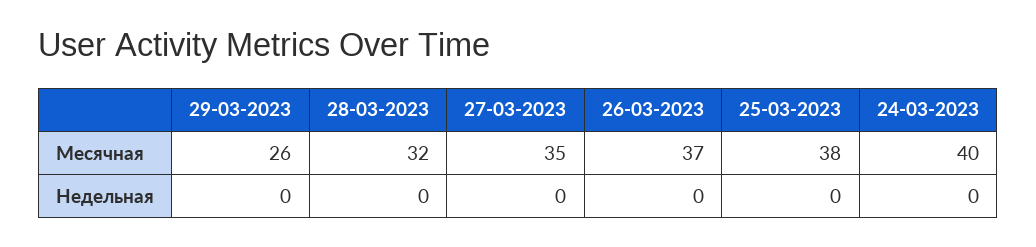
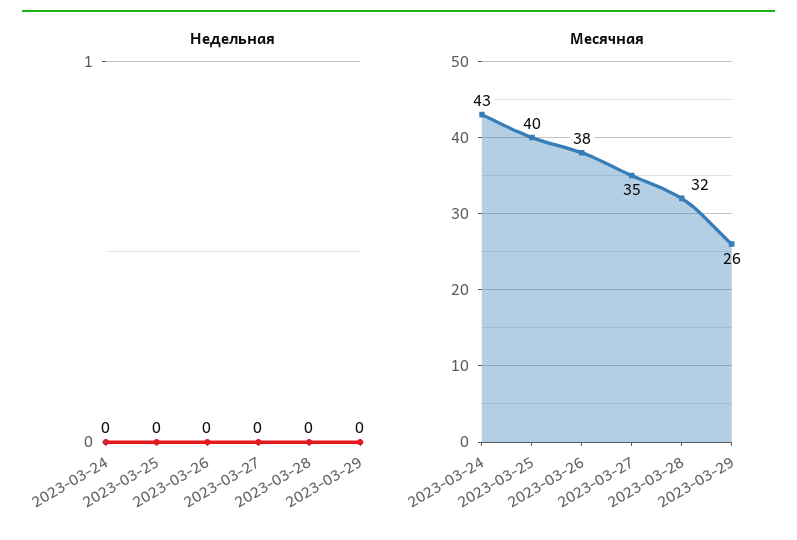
Месячная, 26-03-2023: 37 -> 38
Месячная, 25-03-2023: 38 -> 40
Месячная, 24-03-2023: 40 -> 43

